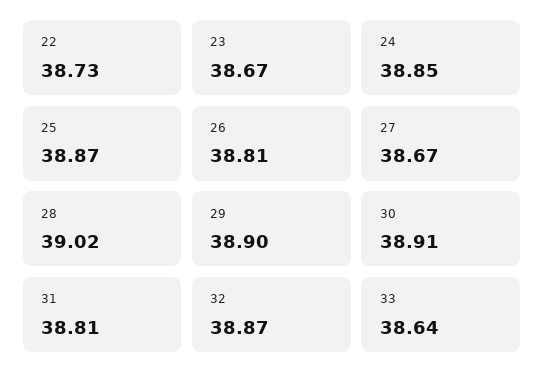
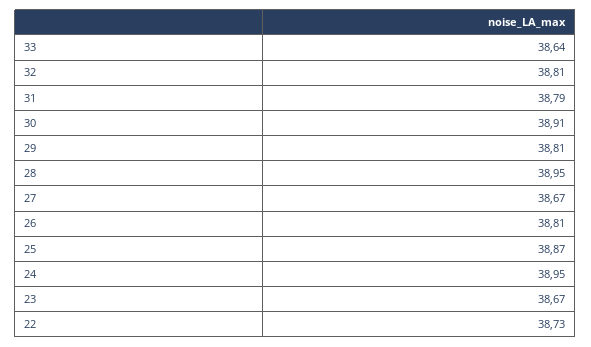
24: 38.85 -> 38.95
28: 39.02 -> 38.95
29: 38.9 -> 38.81
31: 38.81 -> 38.79
32: 38.87 -> 38.81

